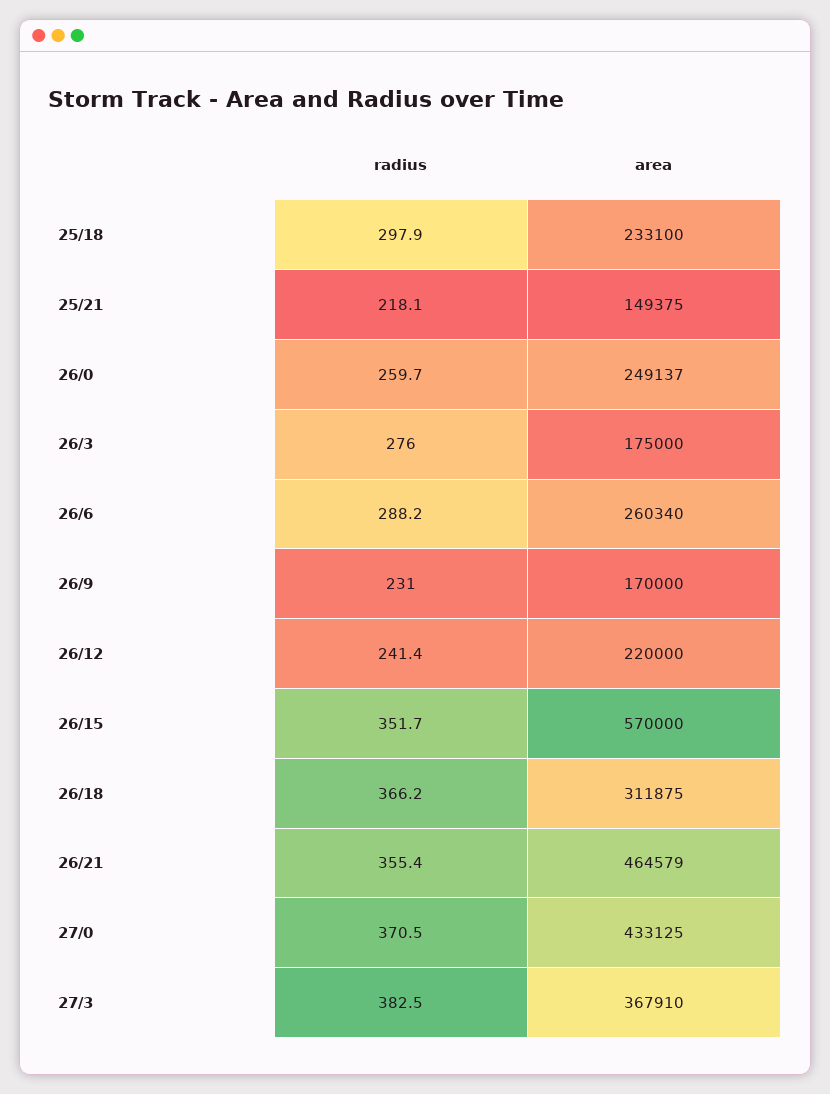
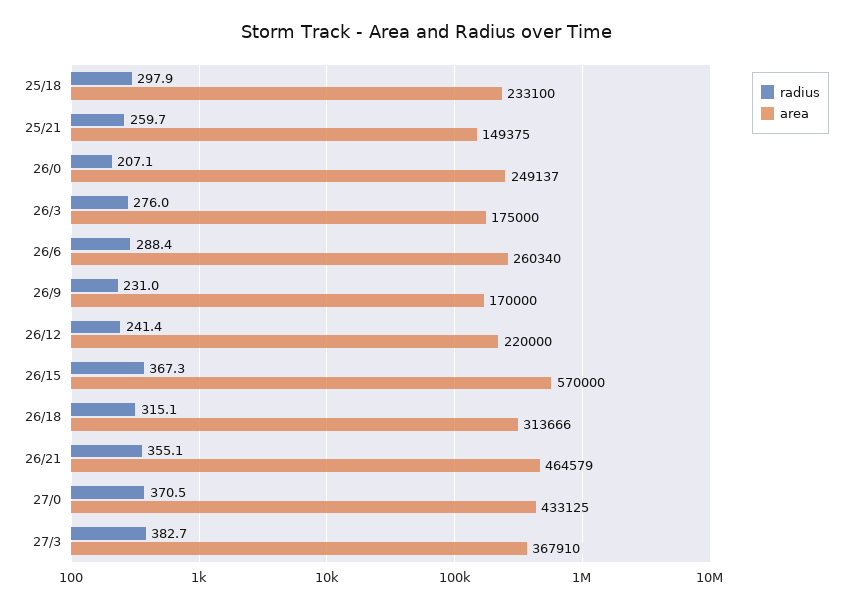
radius, 25/21: 218.1 -> 259.7
radius, 26/0: 259.7 -> 207.1
radius, 26/6: 288.2 -> 288.4
radius, 26/15: 351.7 -> 367.3
radius, 26/18: 366.2 -> 315.1
area, 26/18: 311875 -> 313666
radius, 26/21: 355.4 -> 355.1
radius, 27/3: 382.5 -> 382.7

